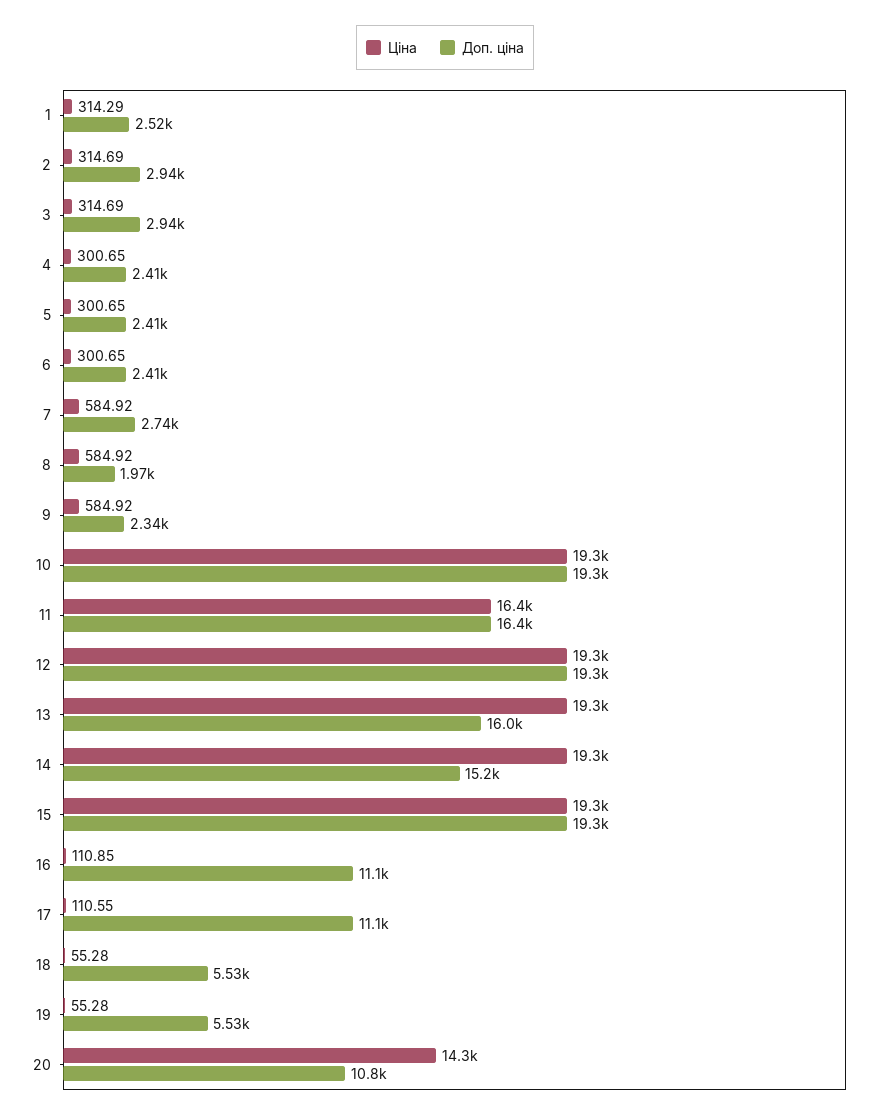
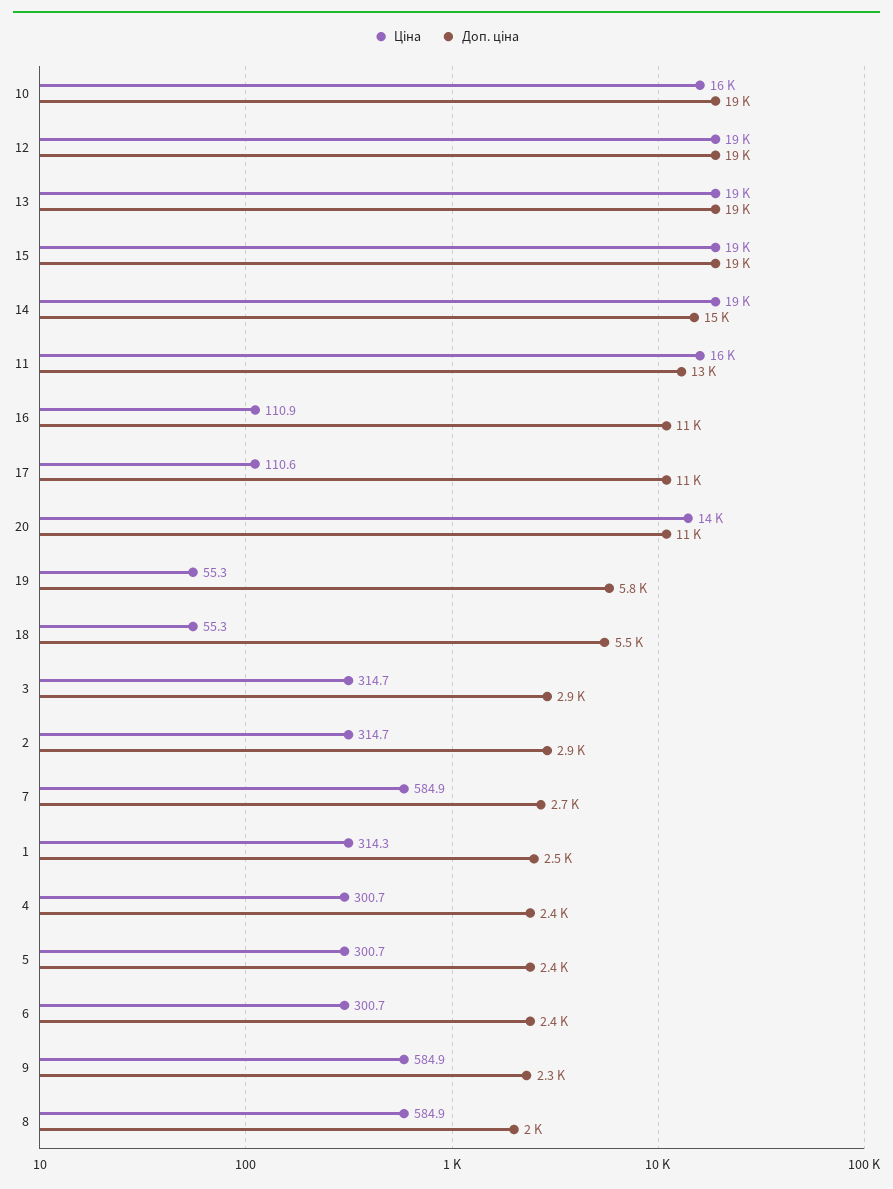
Ціна, 10: 19300 -> 16000
Доп. ціна, 11: 16400 -> 13000
Доп. ціна, 13: 16000 -> 19000
Доп. ціна, 19: 5530 -> 5800

